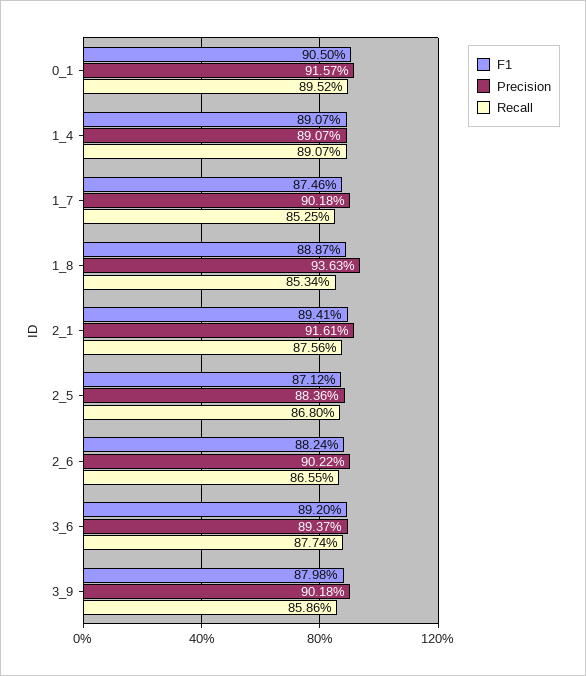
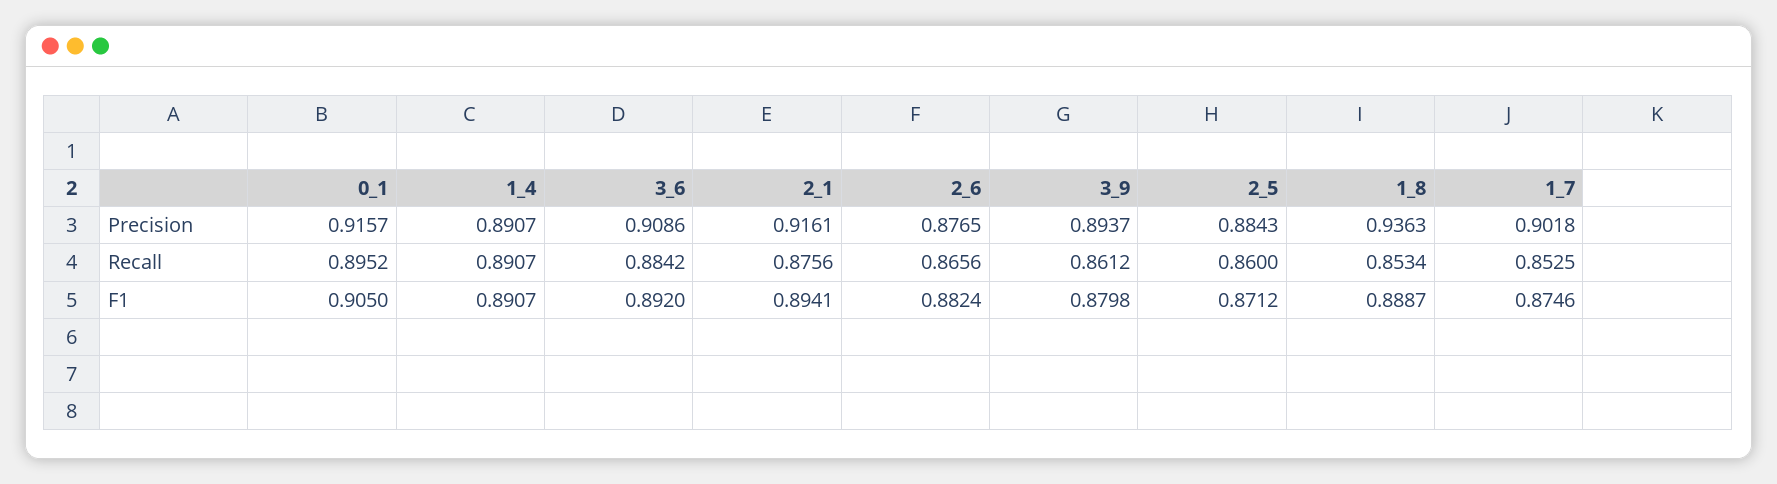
Precision, 2_5: 0.8836 -> 0.8843
Recall, 2_5: 0.868 -> 0.86
Precision, 2_6: 0.9022 -> 0.8765
Recall, 2_6: 0.8655 -> 0.8656
Precision, 3_6: 0.8937 -> 0.9086
Recall, 3_6: 0.8774 -> 0.8842
Precision, 3_9: 0.9018 -> 0.8937
Recall, 3_9: 0.8586 -> 0.8612

